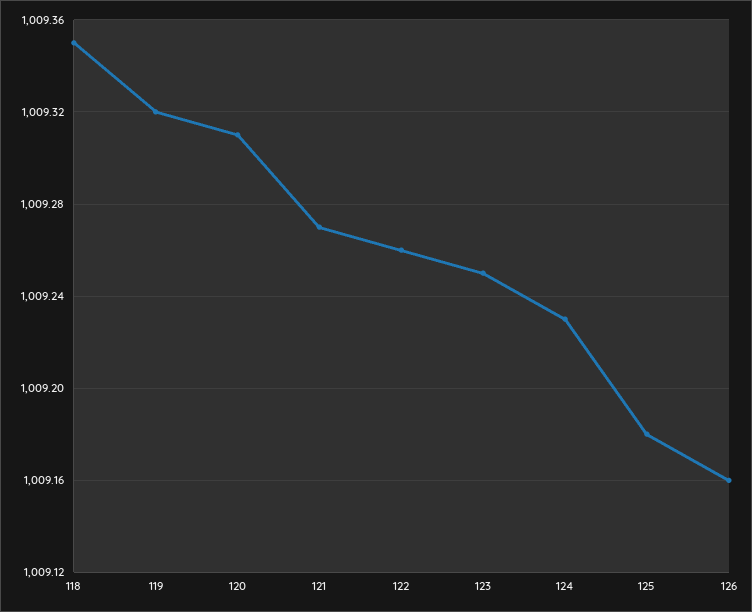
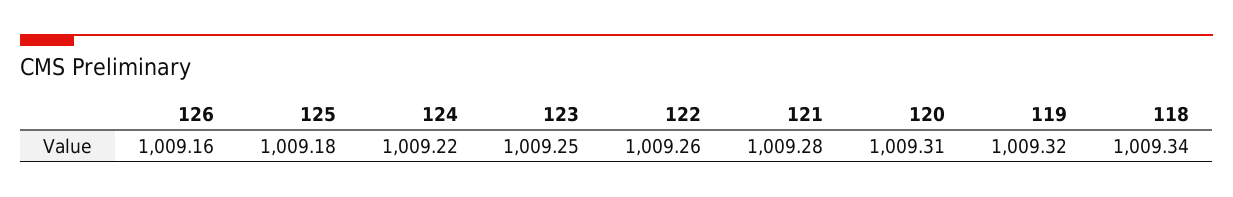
118: 1009.35 -> 1009.34
121: 1009.27 -> 1009.28
124: 1009.23 -> 1009.22

